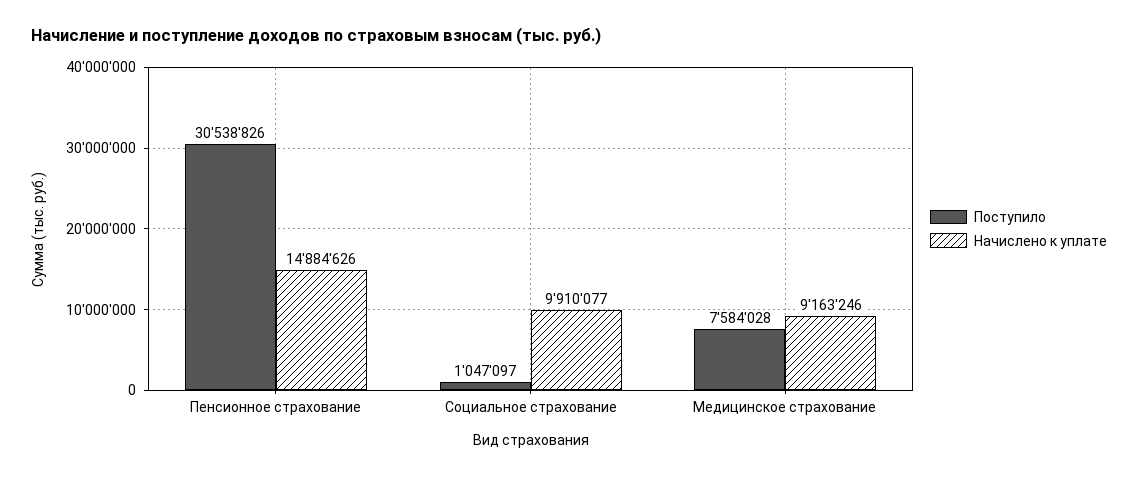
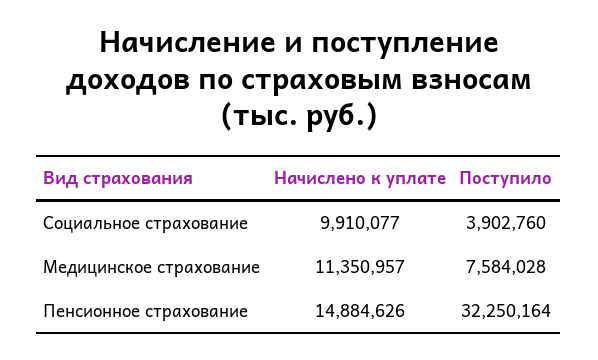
Поступило, Пенсионное страхование: 30538826 -> 32250164
Поступило, Социальное страхование: 1047097 -> 3902760
Начислено к уплате, Медицинское страхование: 9163246 -> 11350957

